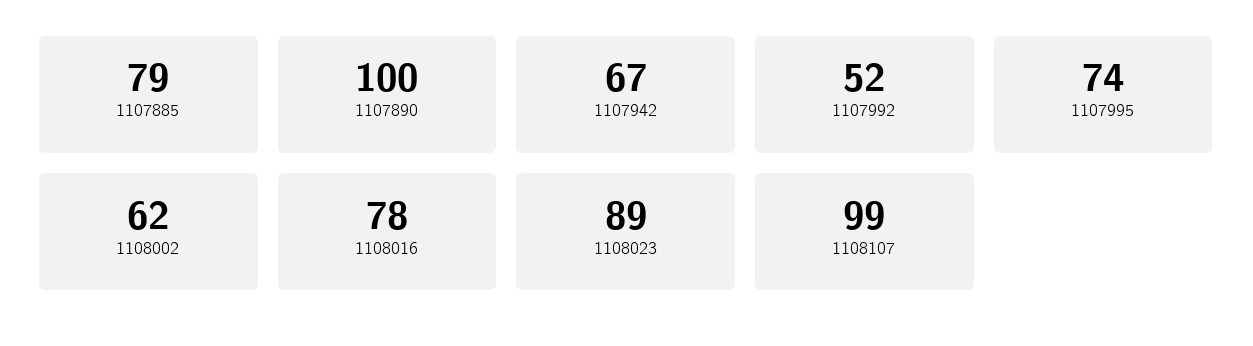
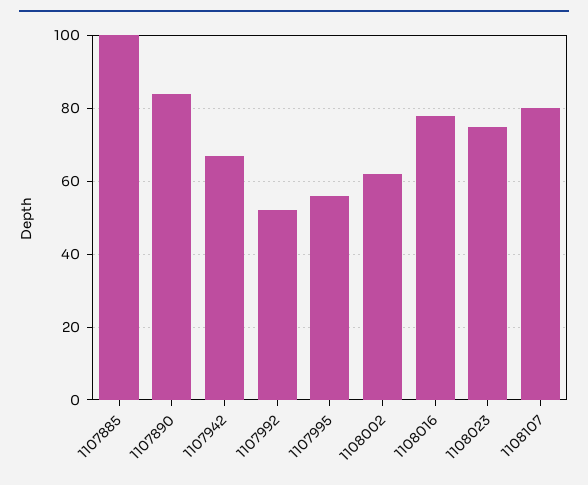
1107885: 79 -> 100
1107890: 100 -> 85
1107995: 74 -> 55
1108023: 89 -> 75
1108107: 99 -> 80

